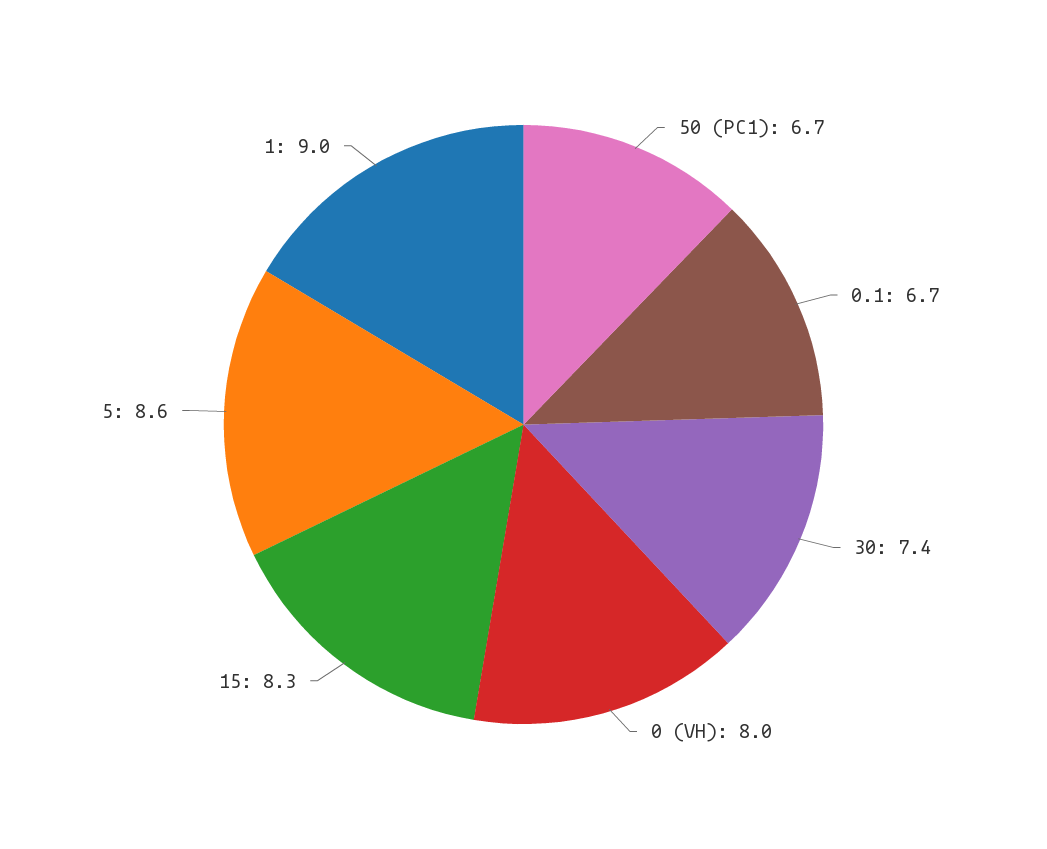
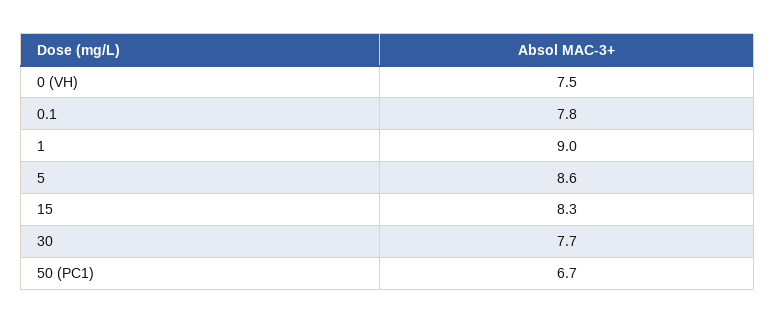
0.1: 6.7 -> 7.8
30: 7.4 -> 7.7
0 (VH): 8 -> 7.5

